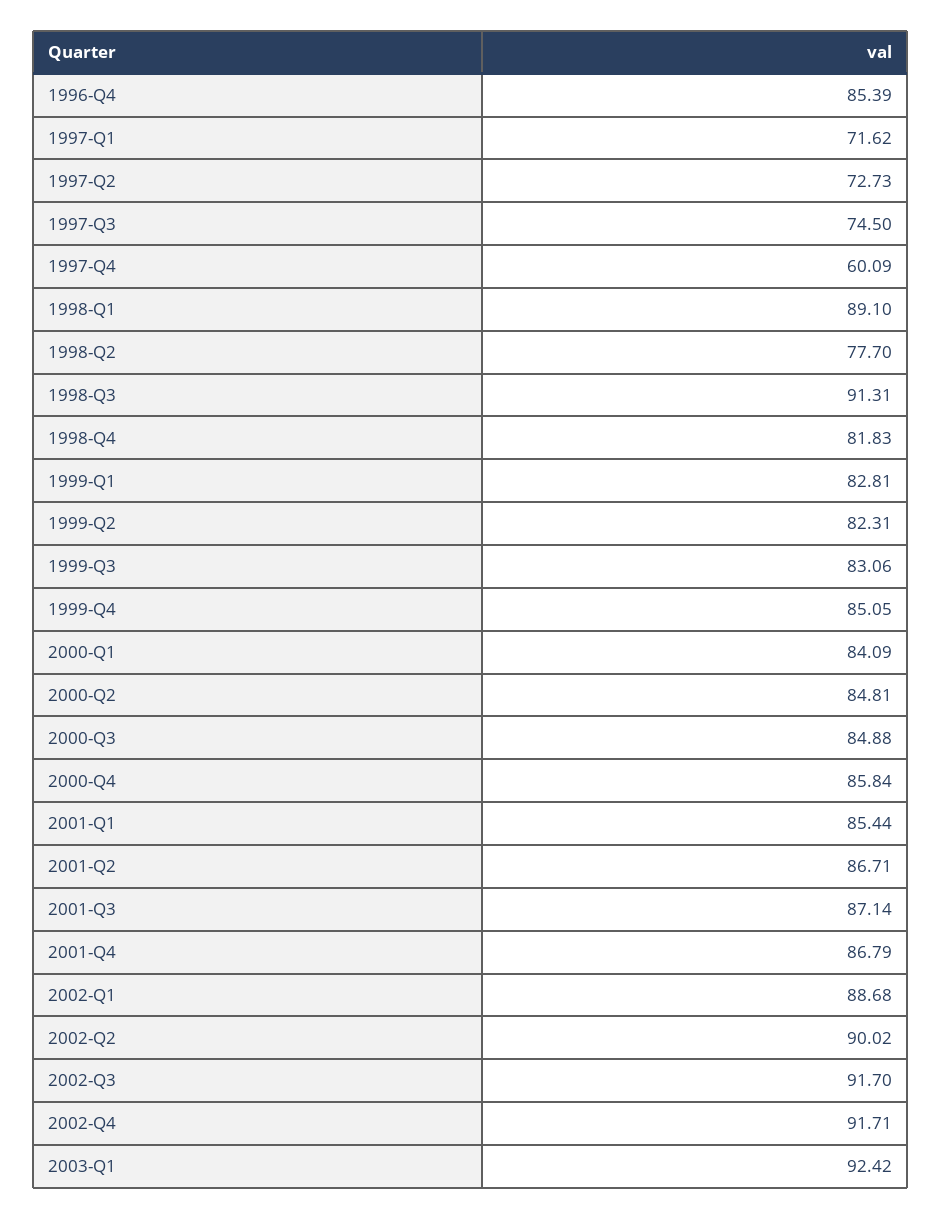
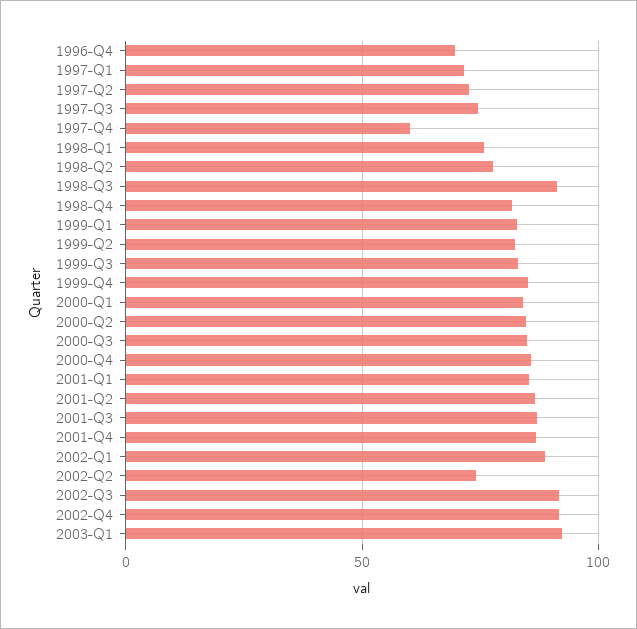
1996-Q4: 85.39 -> 70
1998-Q1: 89.1 -> 75
2002-Q2: 90.02 -> 75

